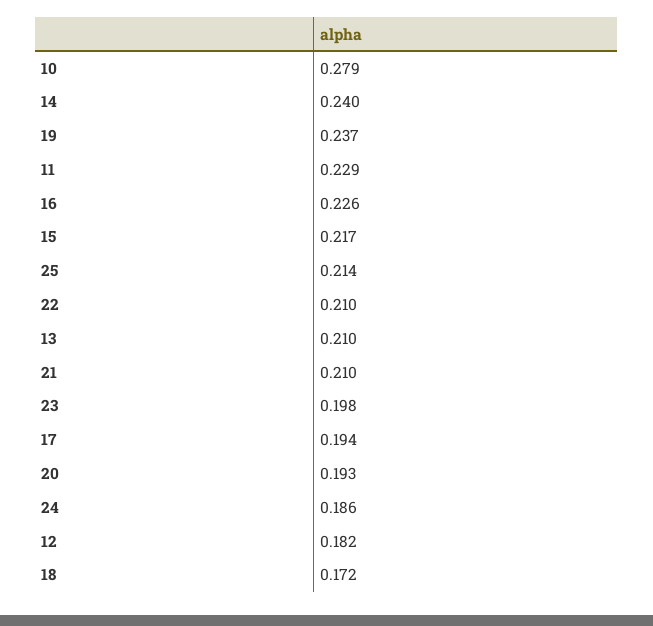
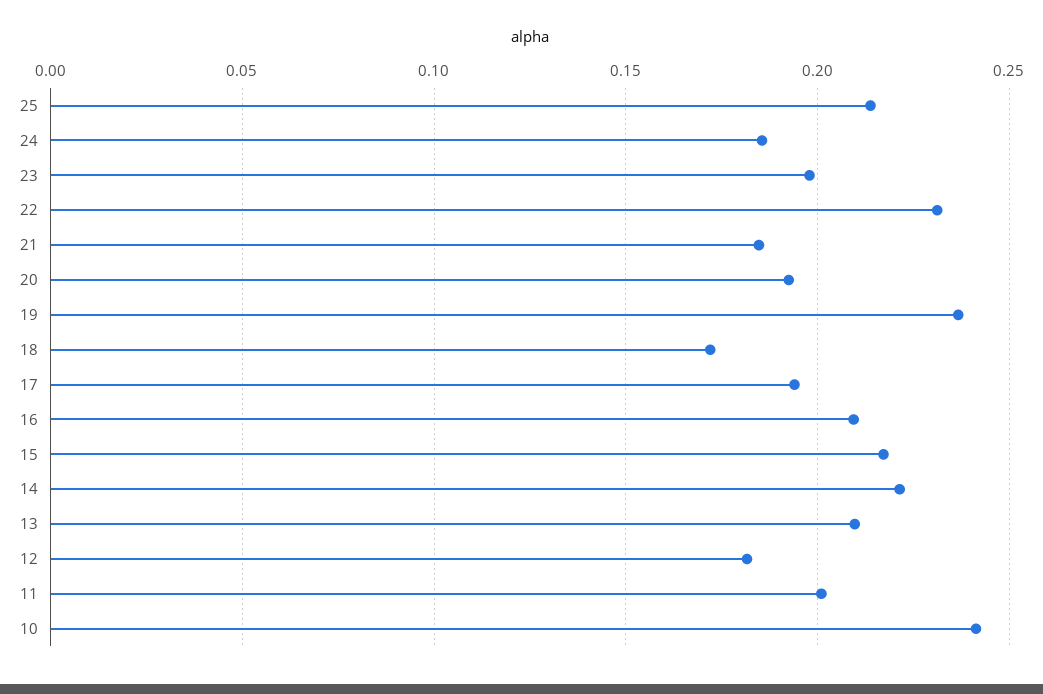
10: 0.279 -> 0.24
14: 0.24 -> 0.22
11: 0.229 -> 0.2
16: 0.226 -> 0.21
22: 0.21 -> 0.23
21: 0.21 -> 0.185

